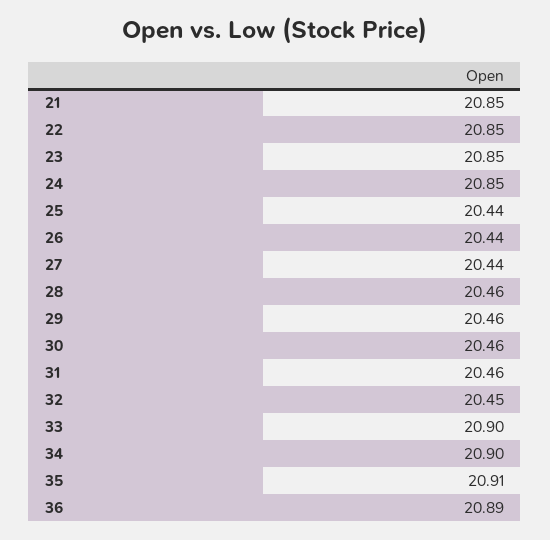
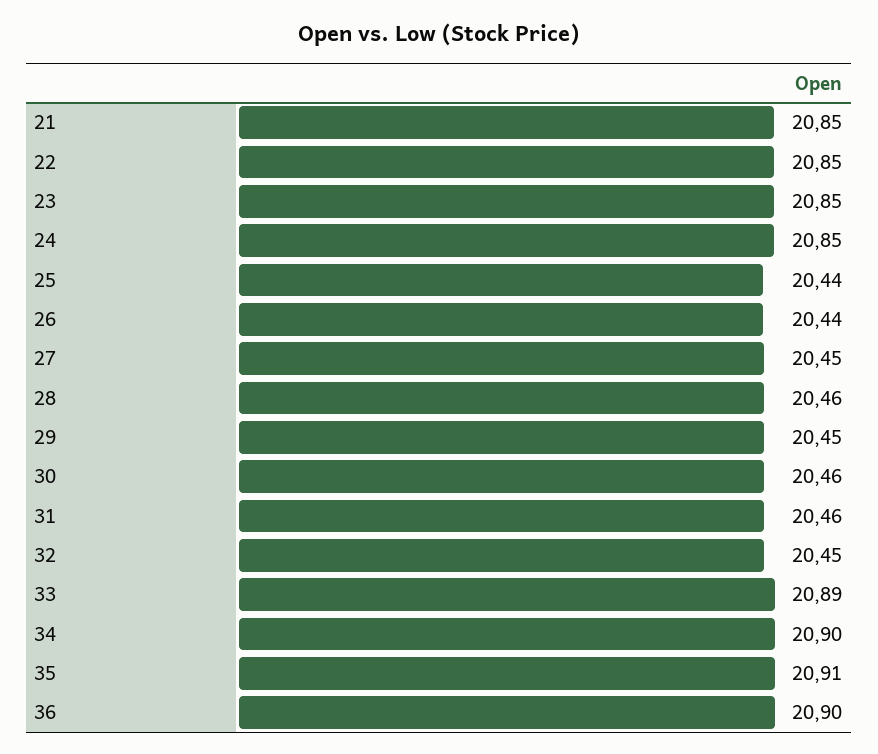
27: 20.44 -> 20.45
29: 20.46 -> 20.45
33: 20.9 -> 20.89
36: 20.89 -> 20.9

